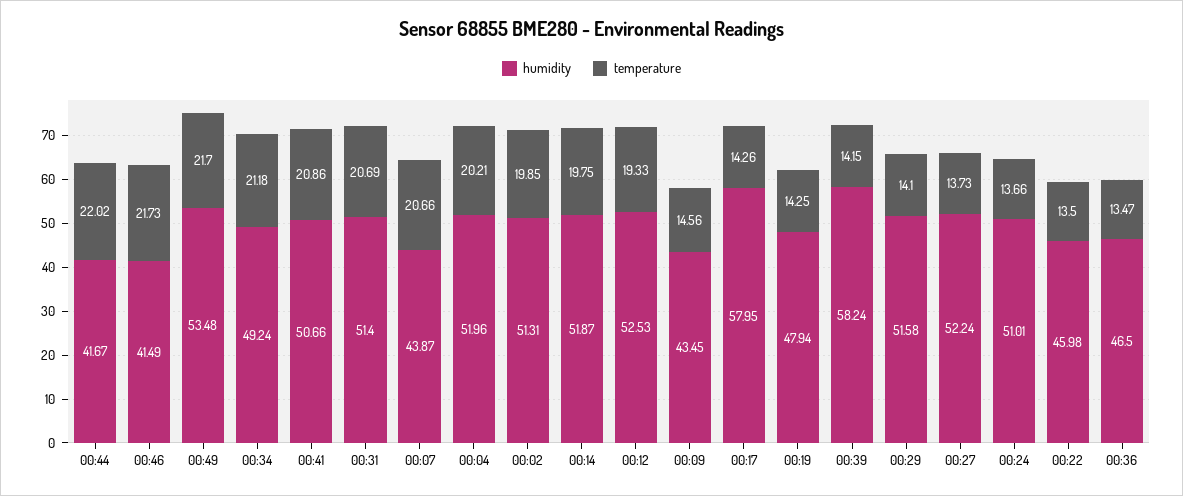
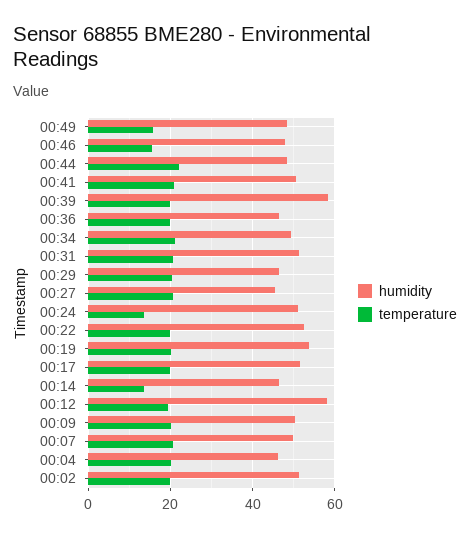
humidity, 00:44: 41.67 -> 48
humidity, 00:46: 41.49 -> 48
temperature, 00:46: 21.73 -> 16
humidity, 00:49: 53.48 -> 48
temperature, 00:49: 21.7 -> 16
humidity, 00:07: 43.87 -> 50
humidity, 00:04: 51.96 -> 46
humidity, 00:14: 51.87 -> 46
temperature, 00:14: 19.75 -> 14
humidity, 00:12: 52.53 -> 58
humidity, 00:09: 43.45 -> 50
temperature, 00:09: 14.56 -> 20
humidity, 00:17: 57.95 -> 52
temperature, 00:17: 14.26 -> 20
humidity, 00:19: 47.94 -> 54
temperature, 00:19: 14.25 -> 20
temperature, 00:39: 14.15 -> 20
humidity, 00:29: 51.58 -> 46
temperature, 00:29: 14.1 -> 20
humidity, 00:27: 52.24 -> 46
temperature, 00:27: 13.73 -> 20
humidity, 00:22: 45.98 -> 52
temperature, 00:22: 13.5 -> 20
temperature, 00:36: 13.47 -> 20

